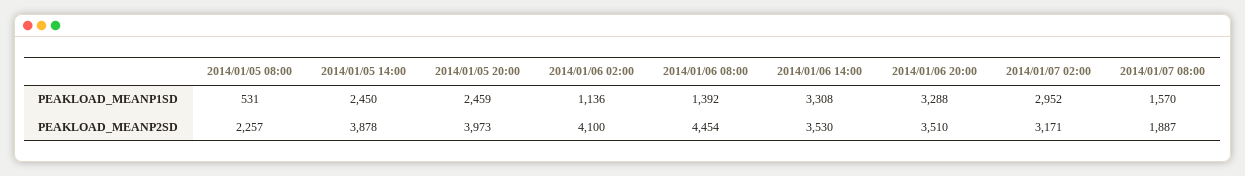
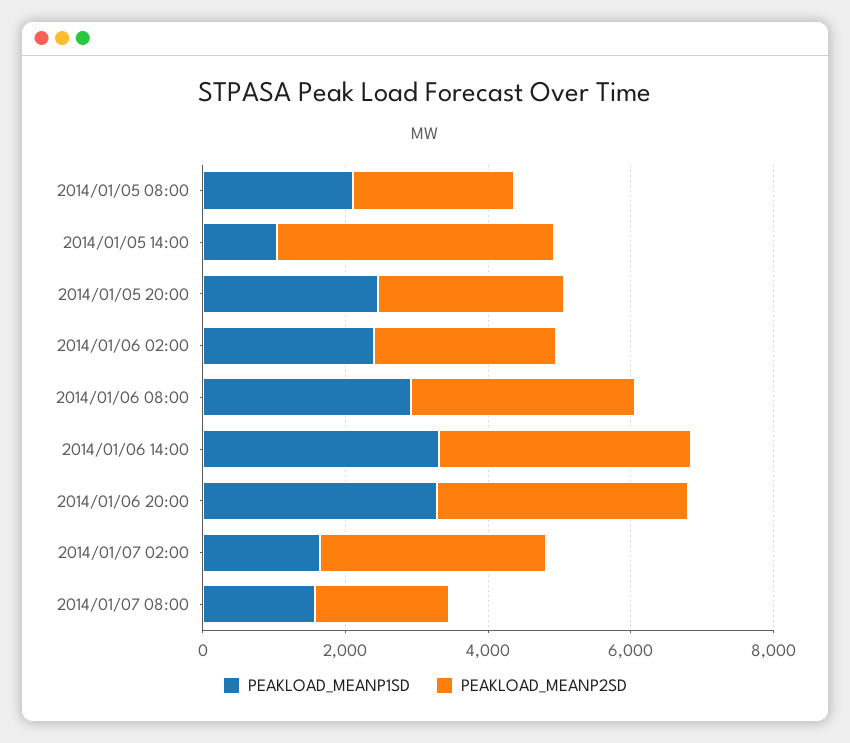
PEAKLOAD_MEANP1SD, 2014/01/05 08:00: 531 -> 2000
PEAKLOAD_MEANP1SD, 2014/01/05 14:00: 2450 -> 1000
PEAKLOAD_MEANP1SD, 2014/01/06 02:00: 1136 -> 2500
PEAKLOAD_MEANP1SD, 2014/01/06 08:00: 1392 -> 3000
PEAKLOAD_MEANP1SD, 2014/01/07 02:00: 2952 -> 1500
PEAKLOAD_MEANP2SD, 2014/01/05 20:00: 3973 -> 2500
PEAKLOAD_MEANP2SD, 2014/01/06 02:00: 4100 -> 2500
PEAKLOAD_MEANP2SD, 2014/01/06 08:00: 4454 -> 3000

